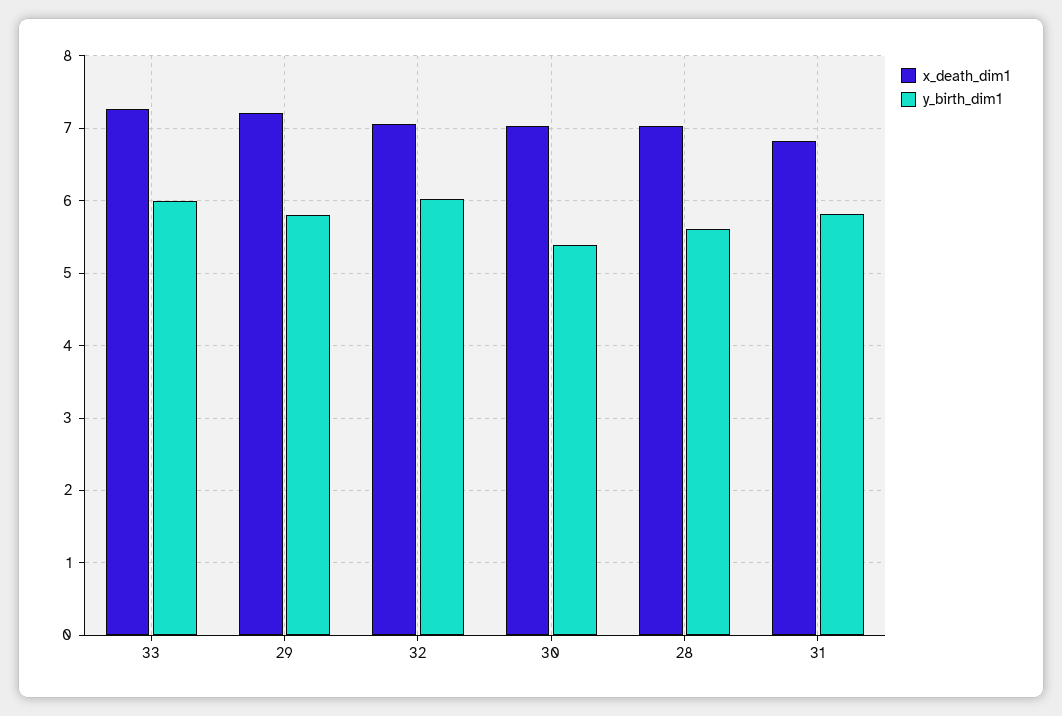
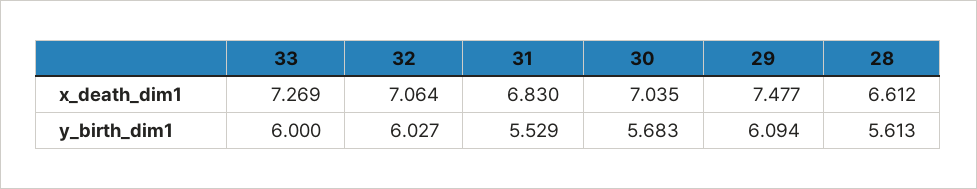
x_death_dim1, 29: 7.2 -> 7.477
y_birth_dim1, 29: 5.8 -> 6.094
y_birth_dim1, 30: 5.4 -> 5.683
x_death_dim1, 28: 7 -> 6.612
y_birth_dim1, 31: 5.8 -> 5.529

